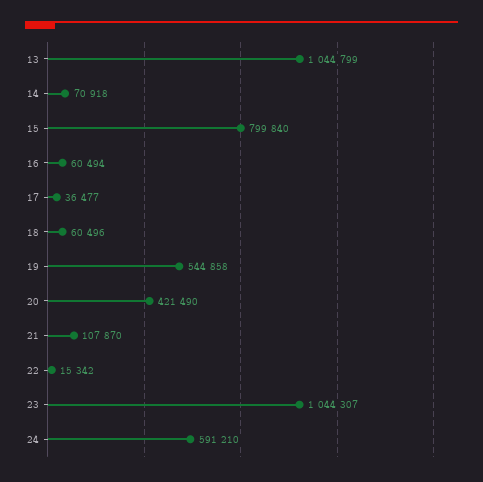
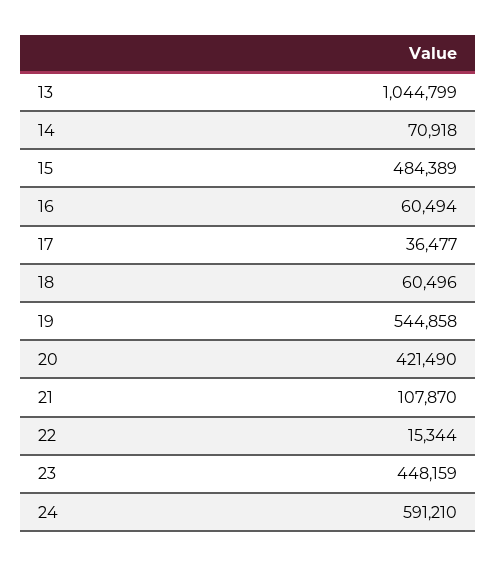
15: 799840 -> 484389
22: 15342 -> 15344
23: 1044307 -> 448159

